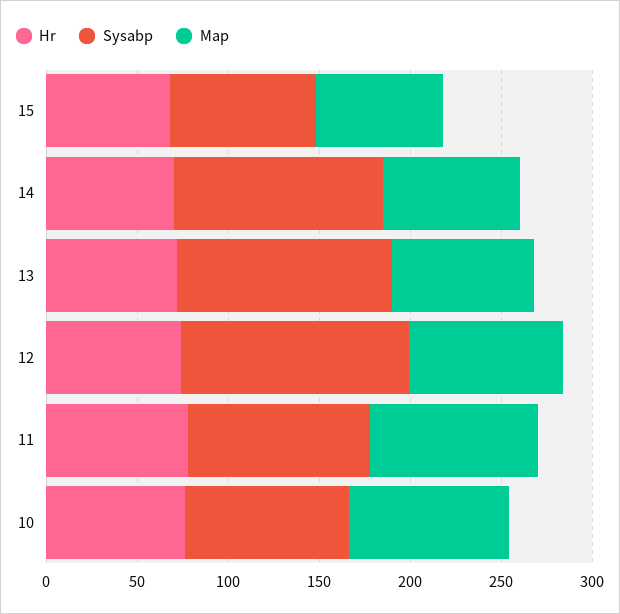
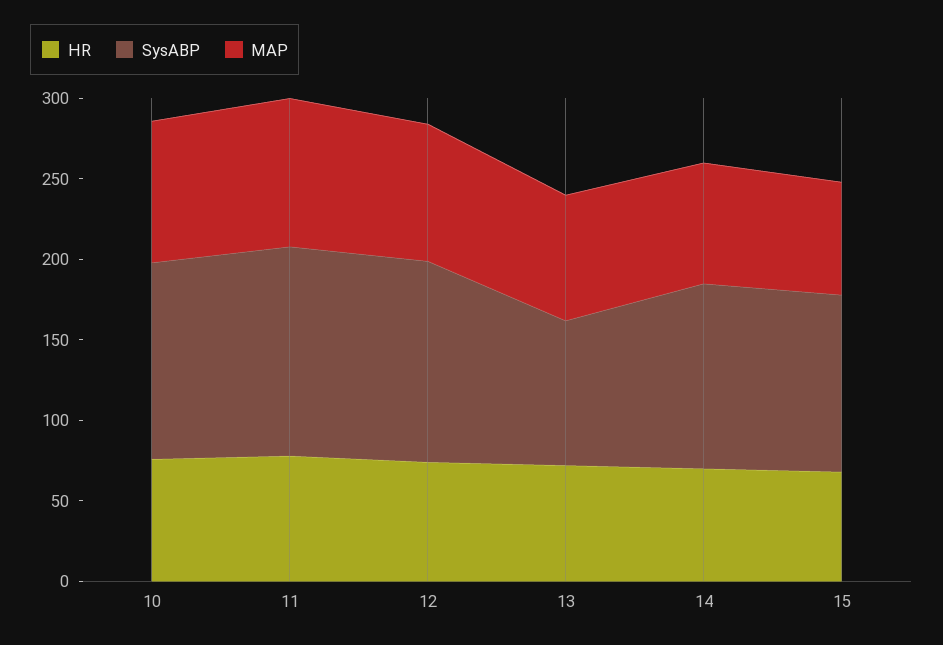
Sysabp, 15: 80 -> 110
Sysabp, 13: 120 -> 90
Sysabp, 11: 100 -> 130
Sysabp, 10: 90 -> 120

